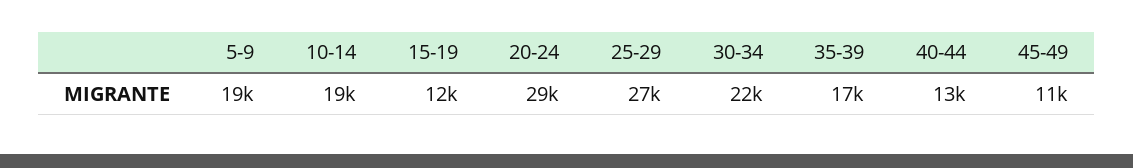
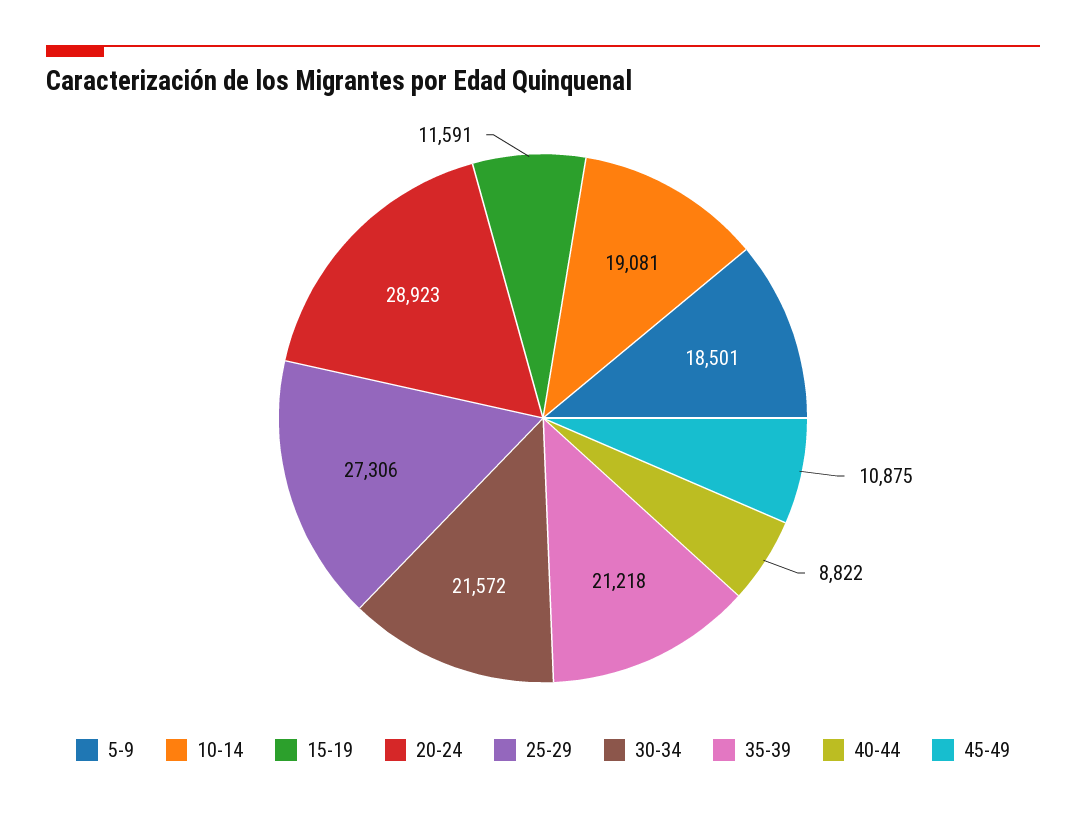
35-39: 17000 -> 21218
40-44: 13000 -> 8822

